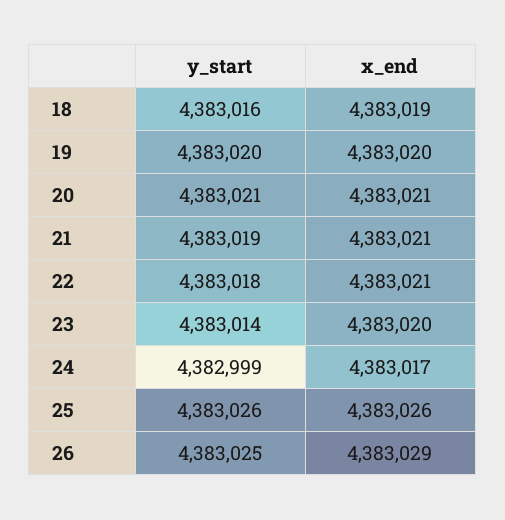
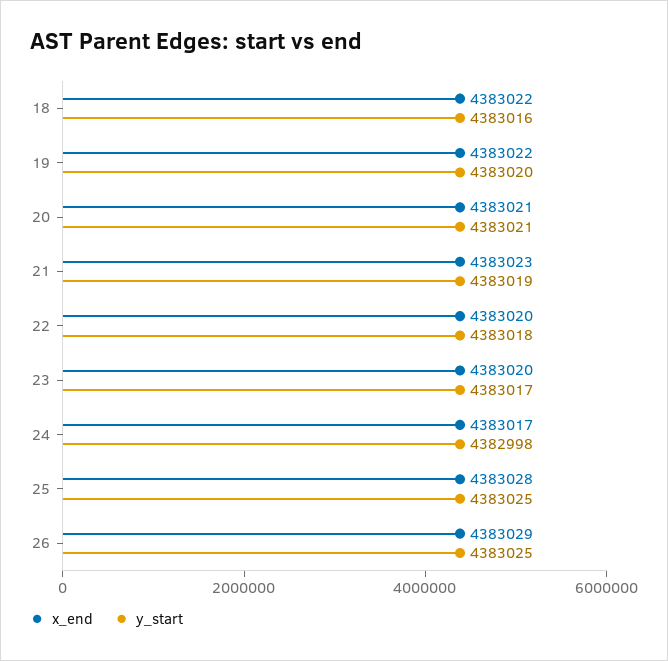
x_end, 18: 4383019 -> 4383022
x_end, 19: 4383020 -> 4383022
x_end, 21: 4383021 -> 4383023
x_end, 22: 4383021 -> 4383020
y_start, 23: 4383014 -> 4383017
y_start, 24: 4382999 -> 4382998
y_start, 25: 4383026 -> 4383025
x_end, 25: 4383026 -> 4383028

